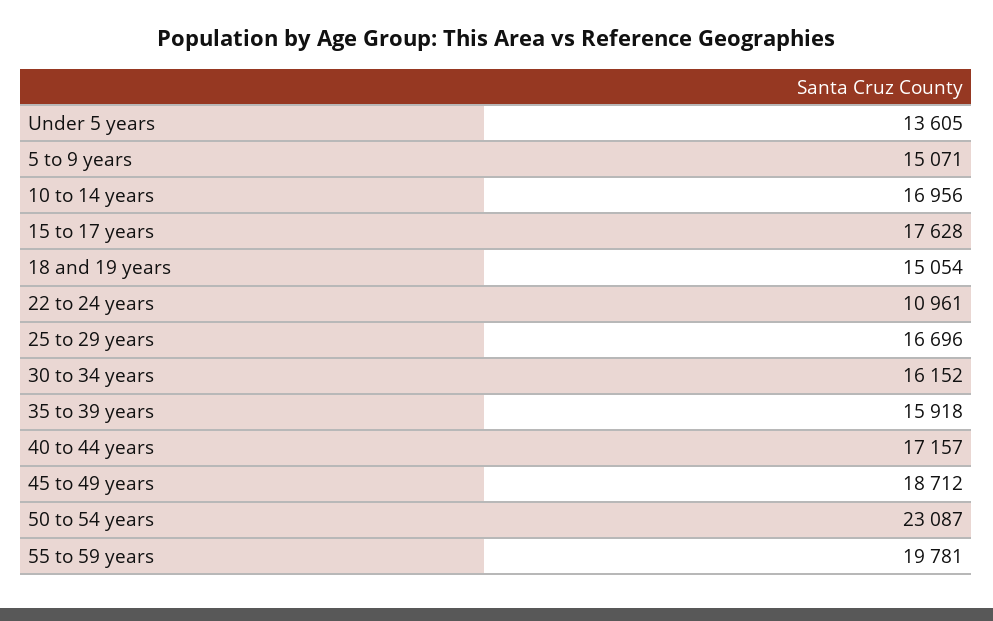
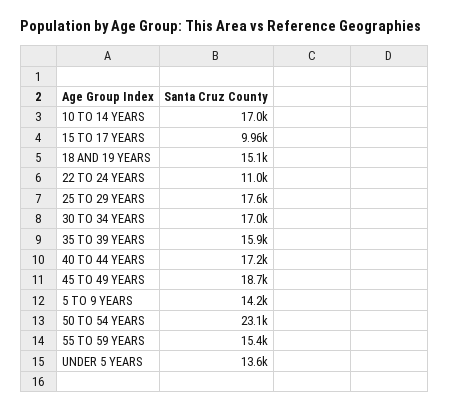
5 to 9 years: 15071 -> 14200
15 to 17 years: 17628 -> 9960
25 to 29 years: 16696 -> 17600
30 to 34 years: 16152 -> 17000
55 to 59 years: 19781 -> 15400

